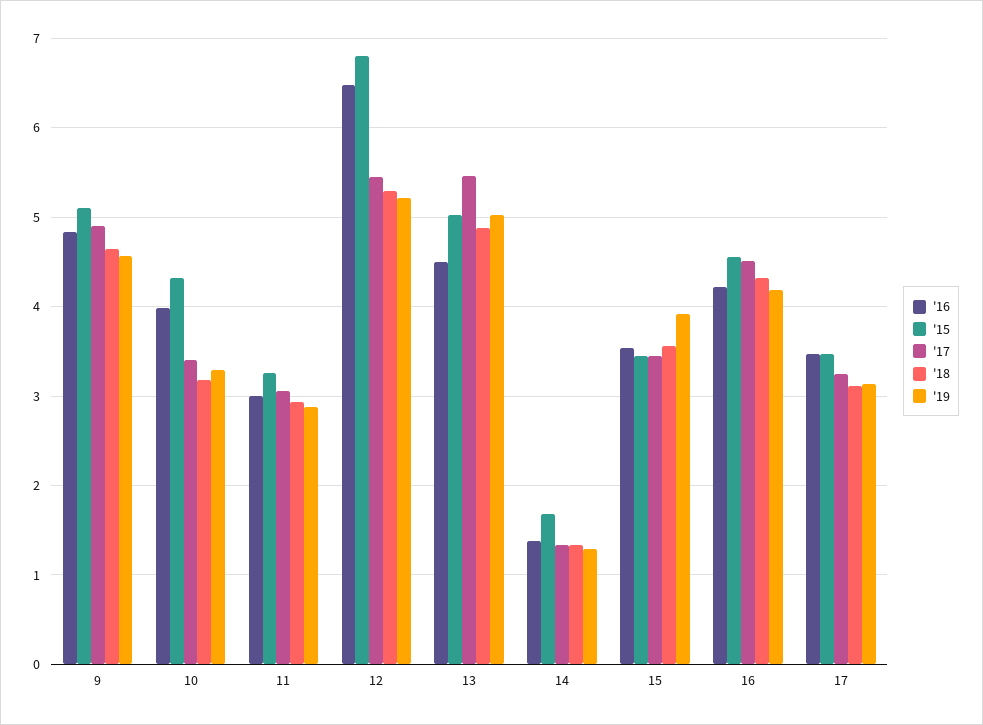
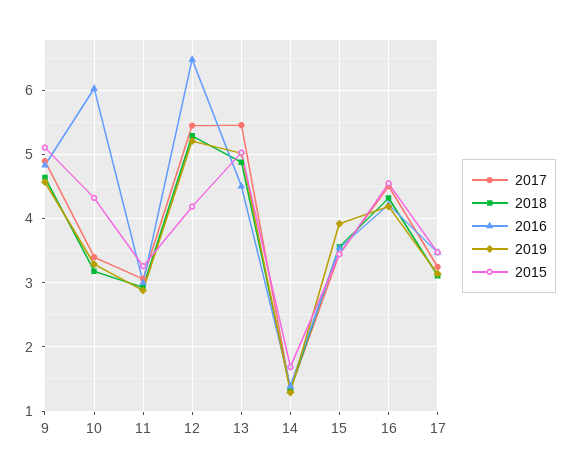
'16, 10: 4 -> 6
'15, 12: 6.8 -> 4.2

